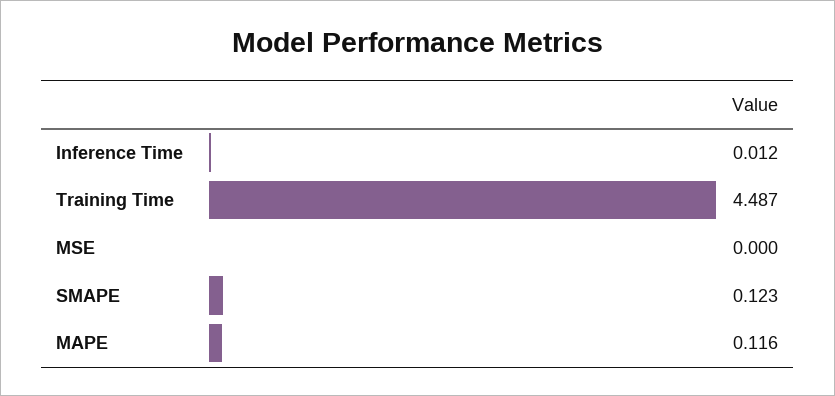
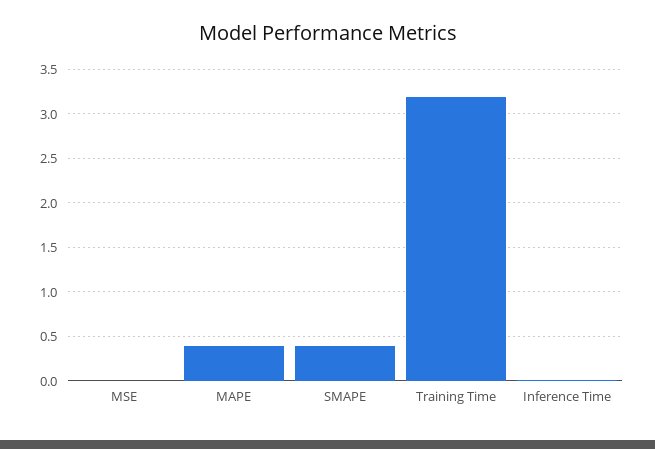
Training Time: 4.487 -> 3.2
SMAPE: 0.123 -> 0.4
MAPE: 0.116 -> 0.4

